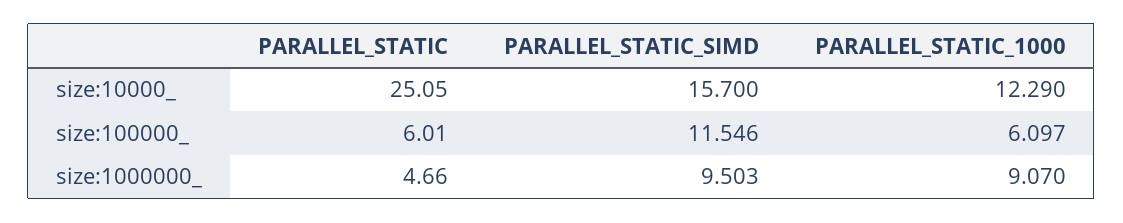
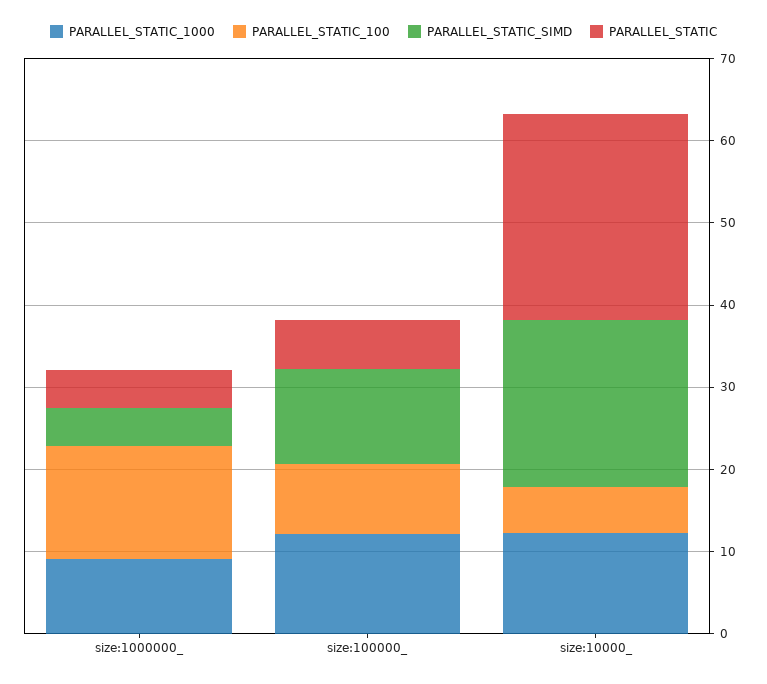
PARALLEL_STATIC_SIMD, size:10000_: 15.7 -> 20
PARALLEL_STATIC_1000, size:100000_: 6.097 -> 12
PARALLEL_STATIC_SIMD, size:1000000_: 9.503 -> 4
PARALLEL_STATIC_100, size:1000000_: none -> 14
PARALLEL_STATIC_100, size:100000_: none -> 8
PARALLEL_STATIC_100, size:10000_: none -> 6

